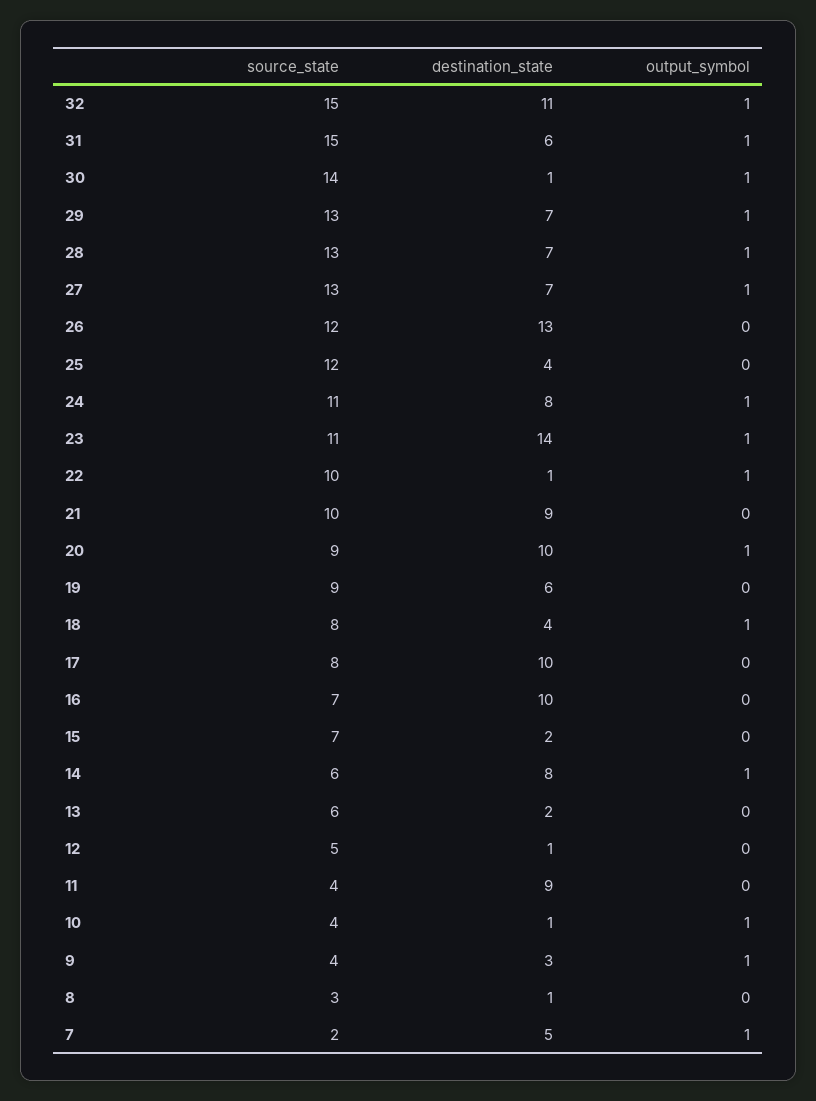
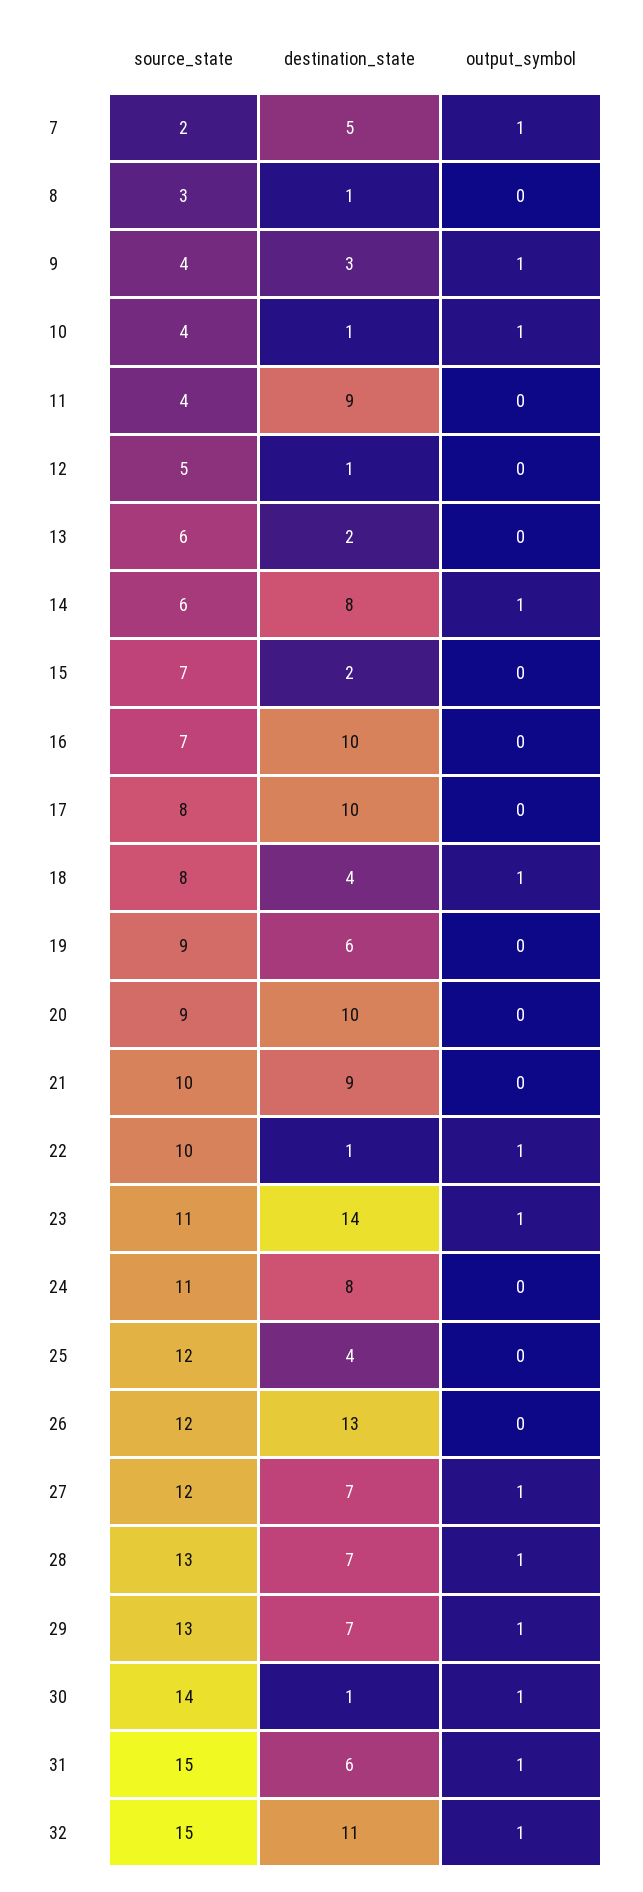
source_state, 27: 13 -> 12
output_symbol, 24: 1 -> 0
output_symbol, 20: 1 -> 0

